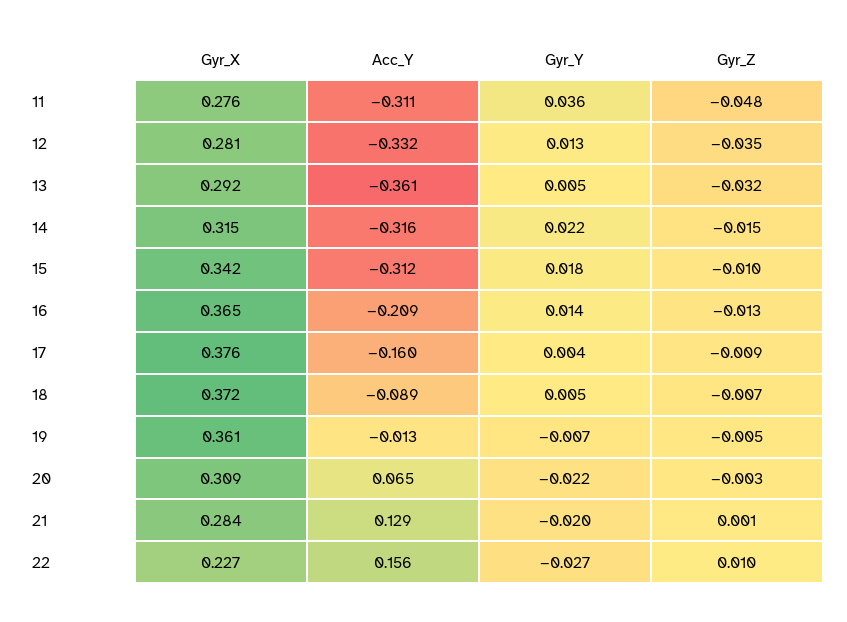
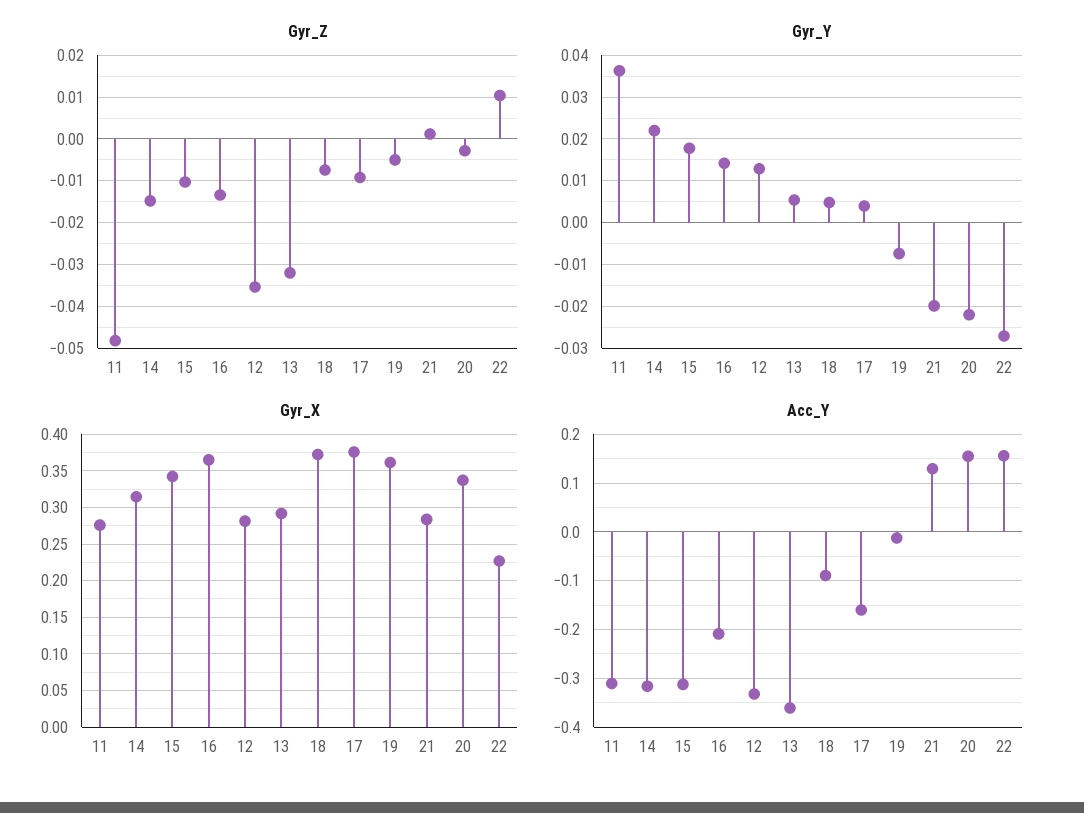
Gyr_X, 20: 0.309 -> 0.34
Acc_Y, 20: 0.065 -> 0.16

